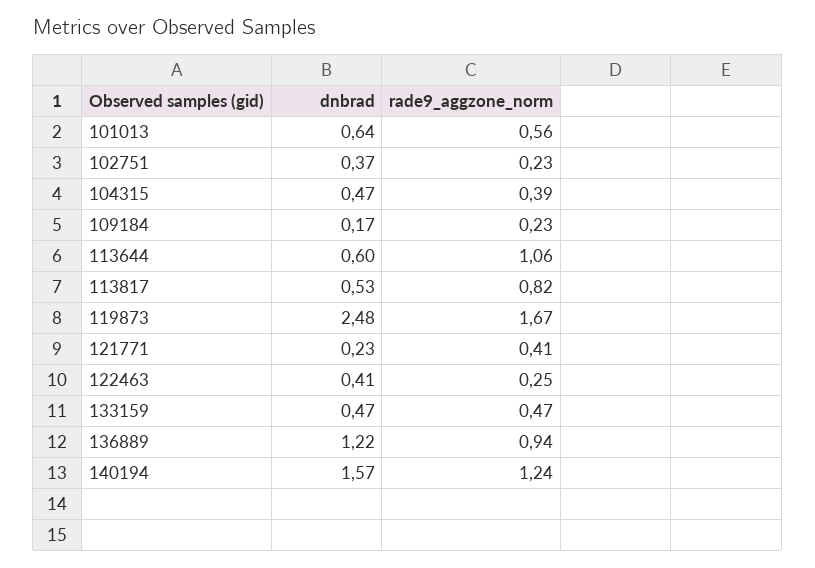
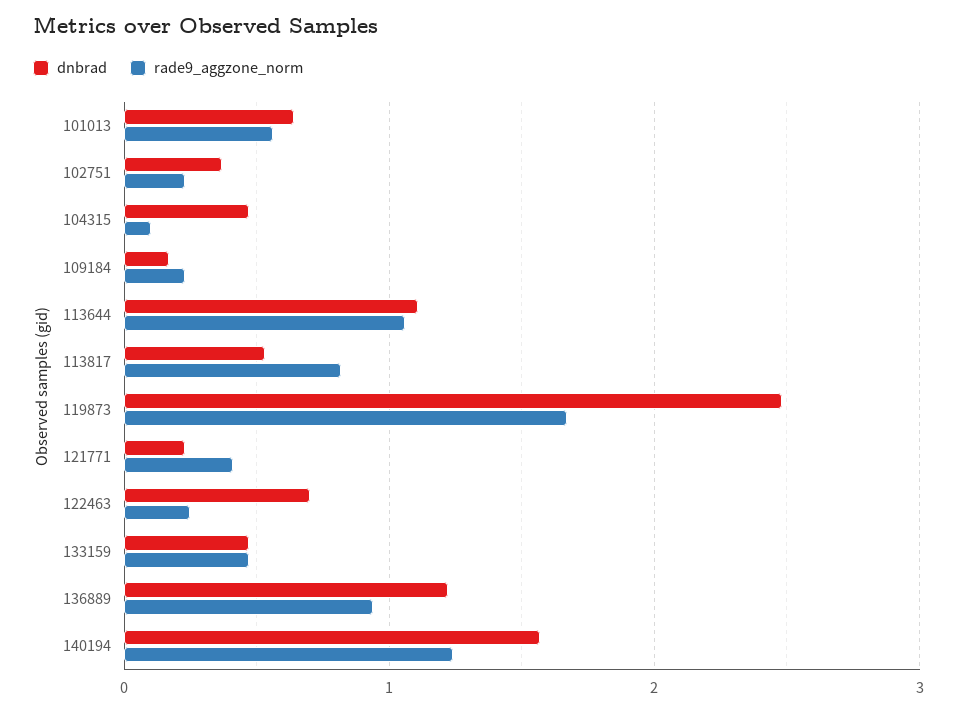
rade9_aggzone_norm, 104315: 0.39 -> 0.1
dnbrad, 113644: 0.6 -> 1.1
dnbrad, 122463: 0.41 -> 0.7

